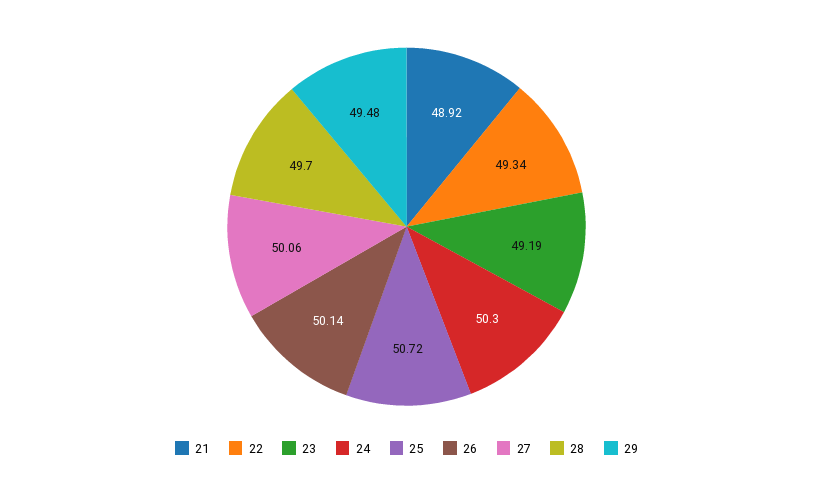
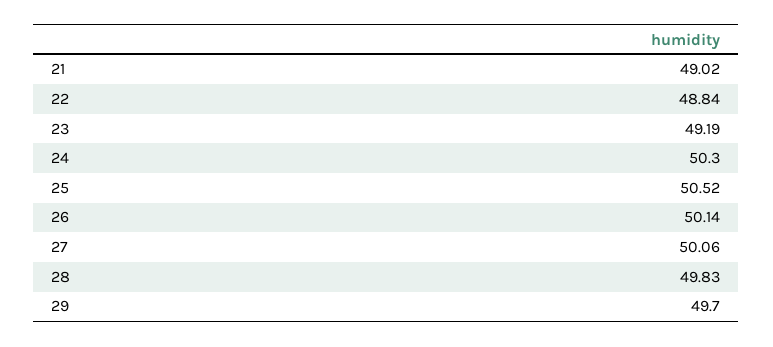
21: 48.92 -> 49.02
22: 49.34 -> 48.84
25: 50.72 -> 50.52
28: 49.7 -> 49.83
29: 49.48 -> 49.7

